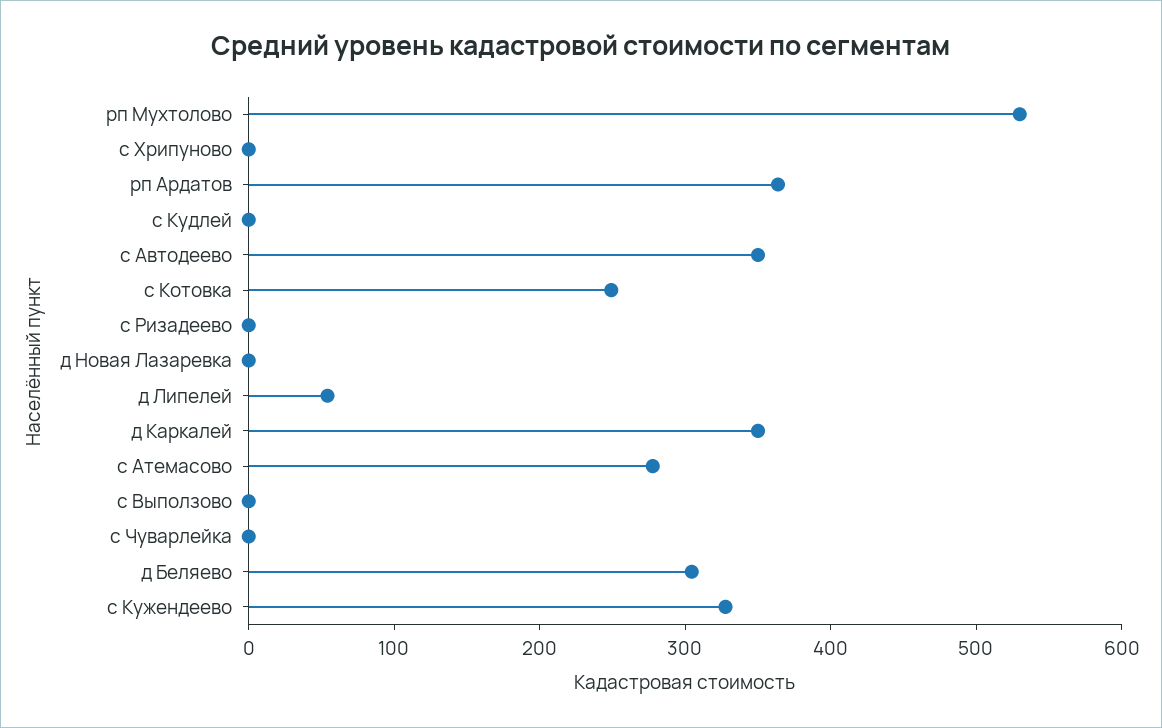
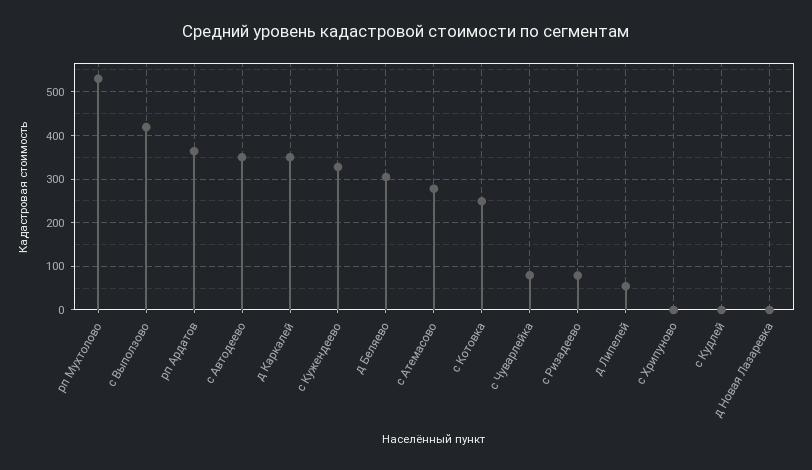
с Ризадеево: 0 -> 80
с Выползово: 0 -> 420
с Чуварлейка: 0 -> 80

